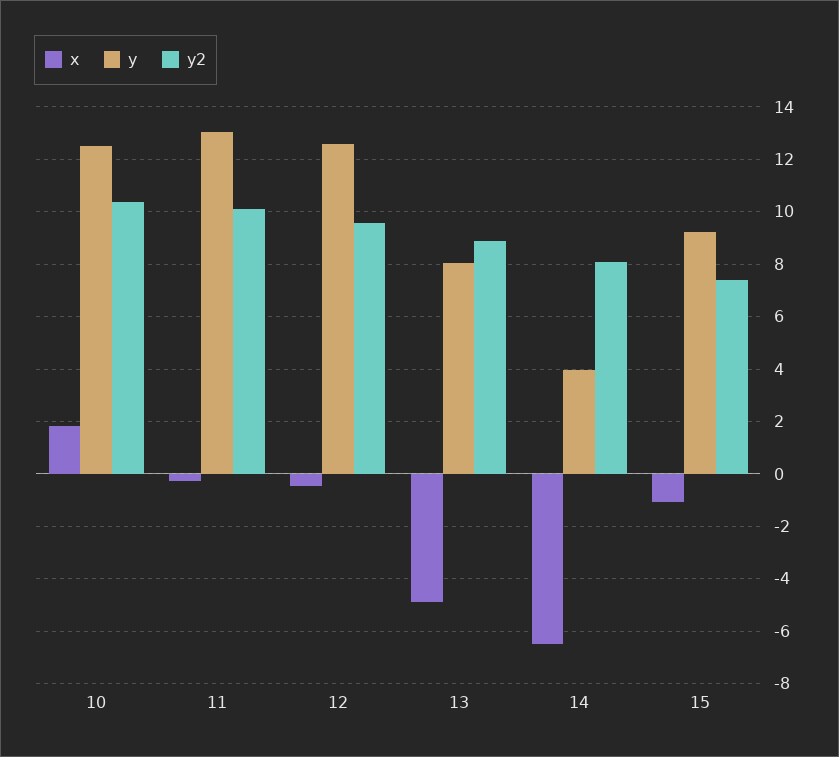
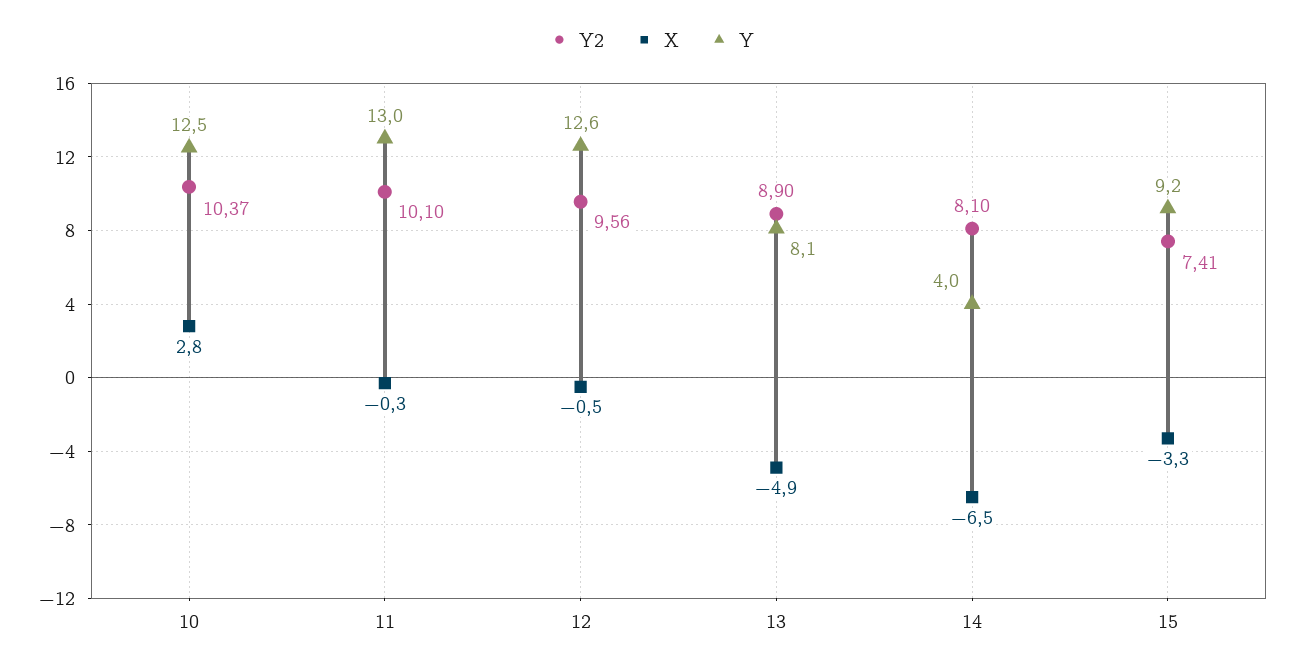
x, 10: 1.75 -> 2.8
x, 15: -1 -> -3.3

